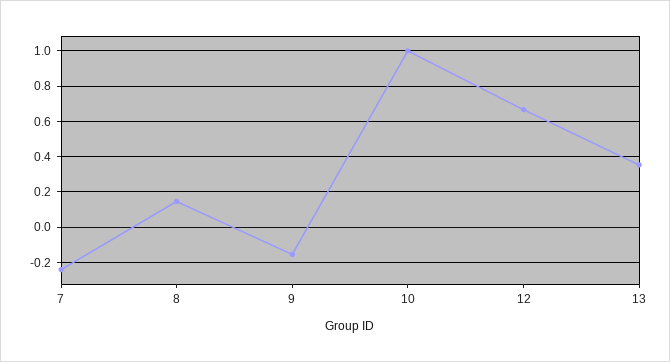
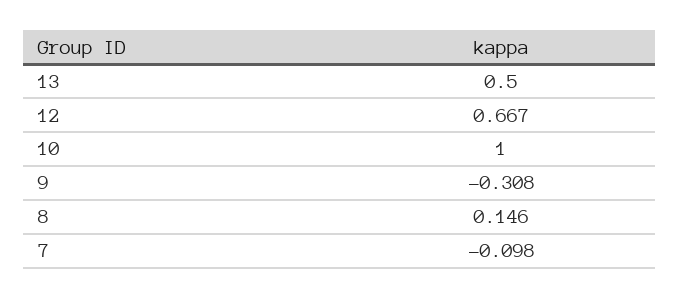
7: -0.25 -> -0.098
9: -0.15 -> -0.308
13: 0.35 -> 0.5

